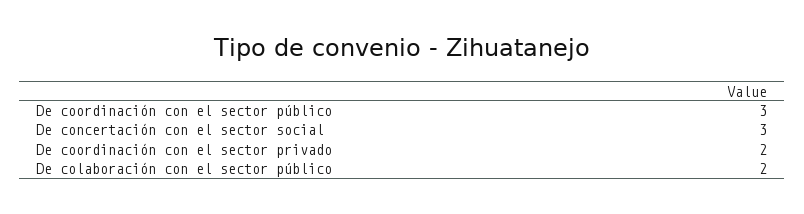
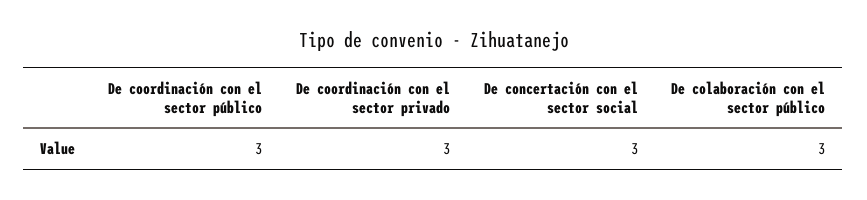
De coordinación con el sector privado: 2 -> 3
De colaboración con el sector público: 2 -> 3

